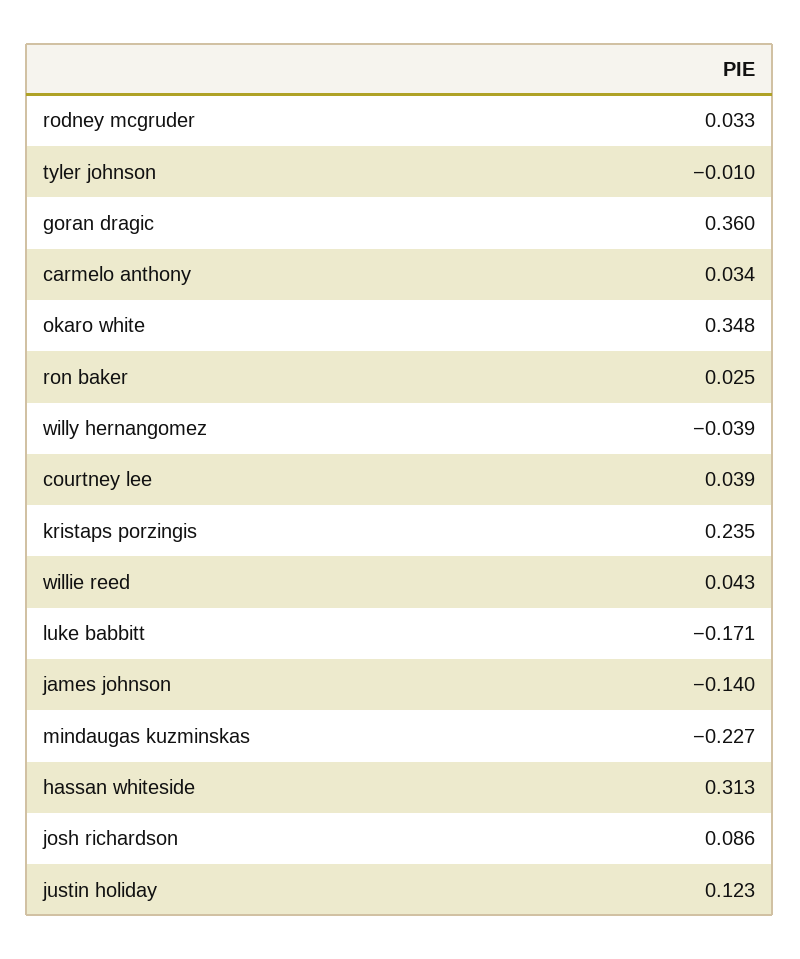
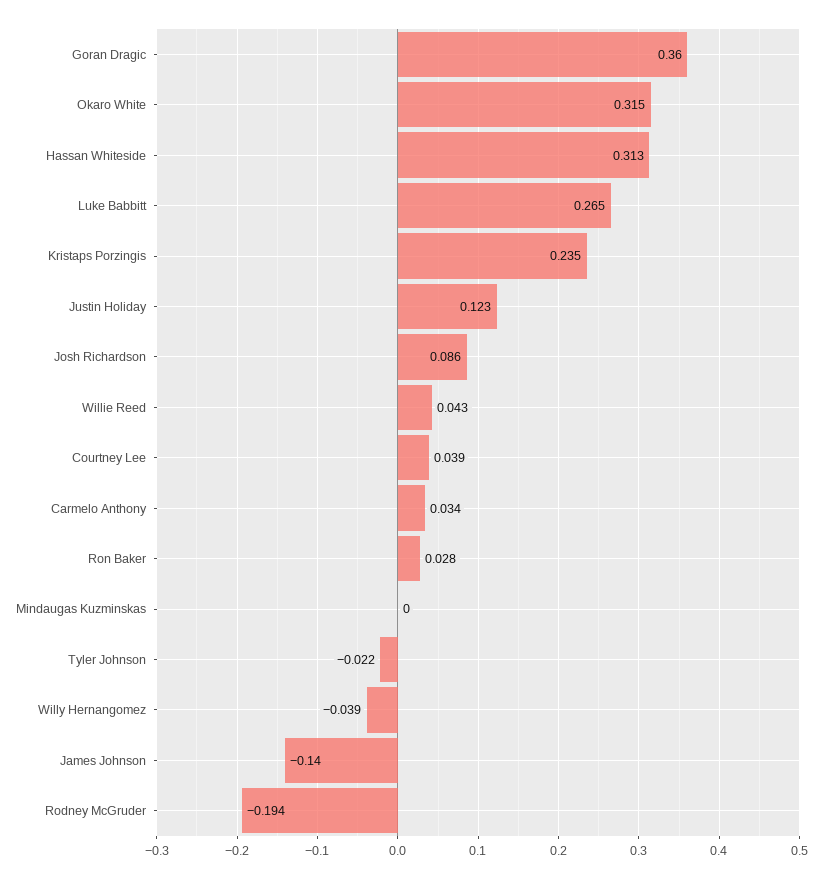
rodney mcgruder: 0.033 -> -0.194
tyler johnson: -0.01 -> -0.022
okaro white: 0.348 -> 0.315
ron baker: 0.025 -> 0.028
luke babbitt: -0.171 -> 0.265
mindaugas kuzminskas: -0.227 -> 0

